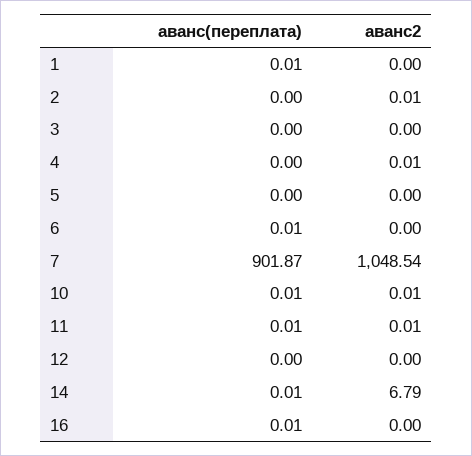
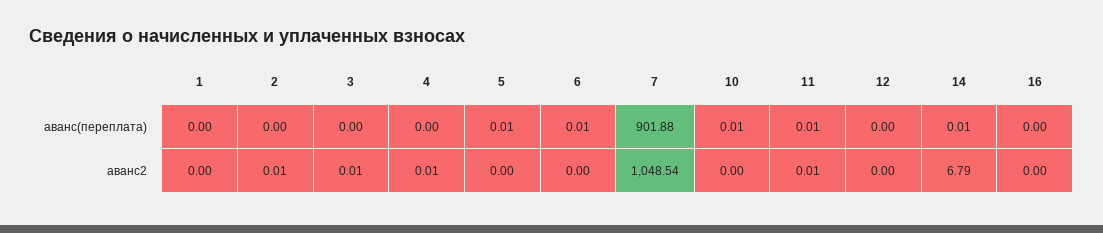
аванс(переплата), 1: 0.01 -> 0
аванс2, 3: 0 -> 0.01
аванс(переплата), 5: 0 -> 0.01
аванс(переплата), 7: 901.87 -> 901.88
аванс2, 10: 0.01 -> 0
аванс(переплата), 16: 0.01 -> 0

